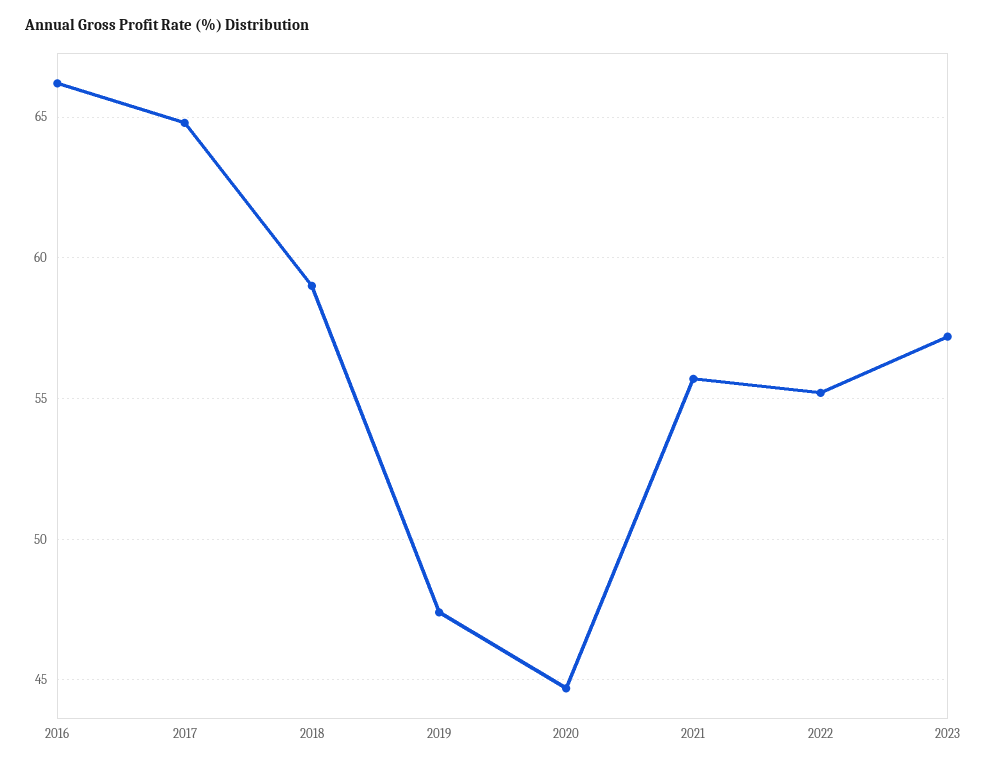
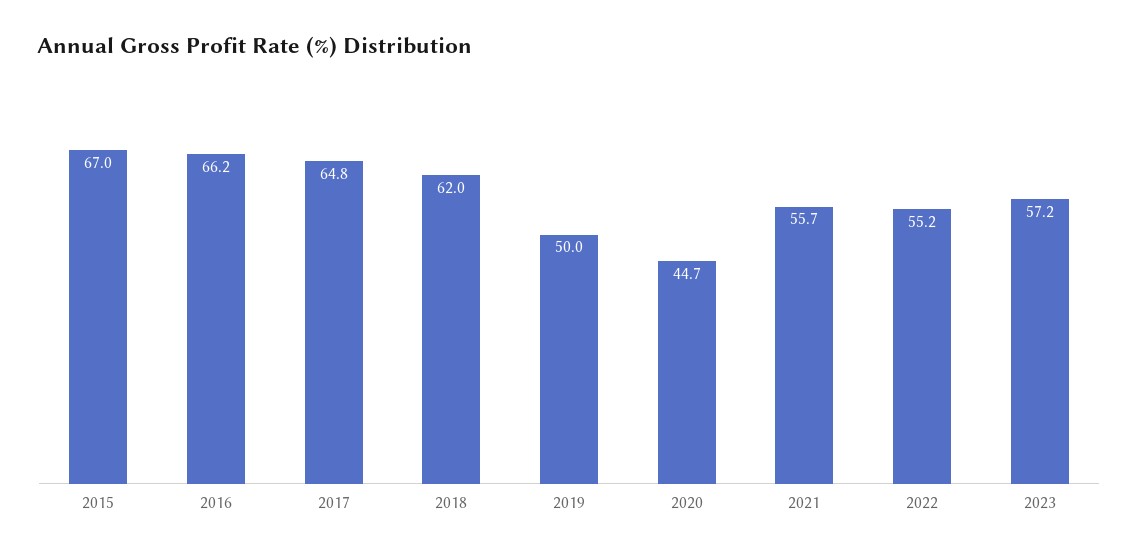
2018: 59 -> 62
2019: 47.5 -> 50
2015: none -> 67

